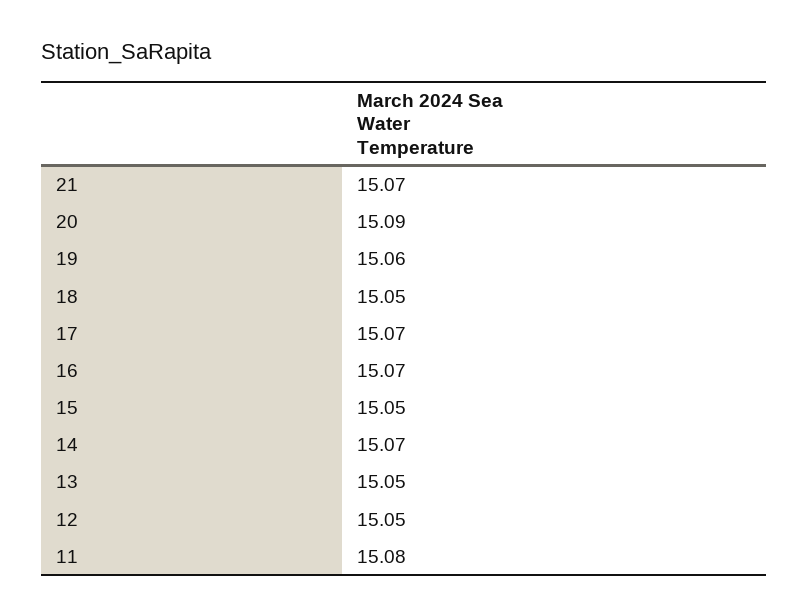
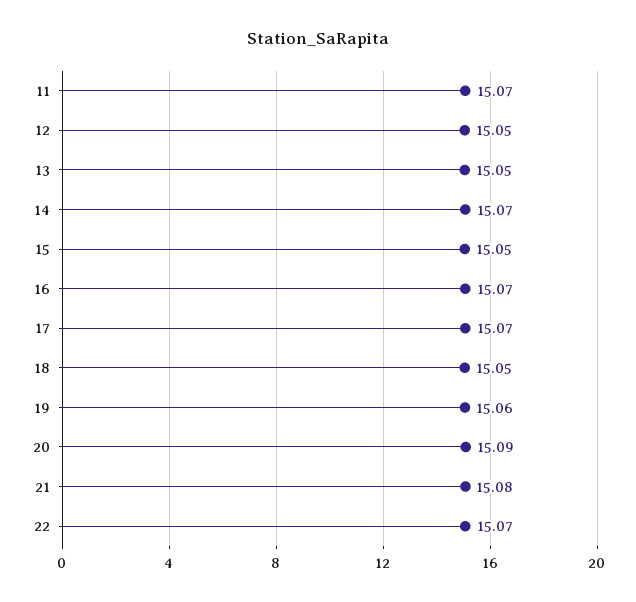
21: 15.07 -> 15.08
11: 15.08 -> 15.07
22: none -> 15.07

